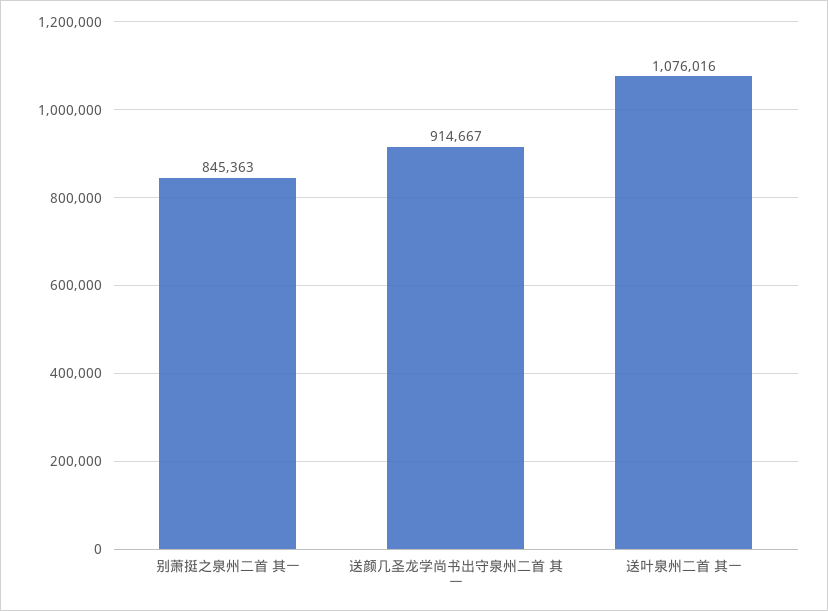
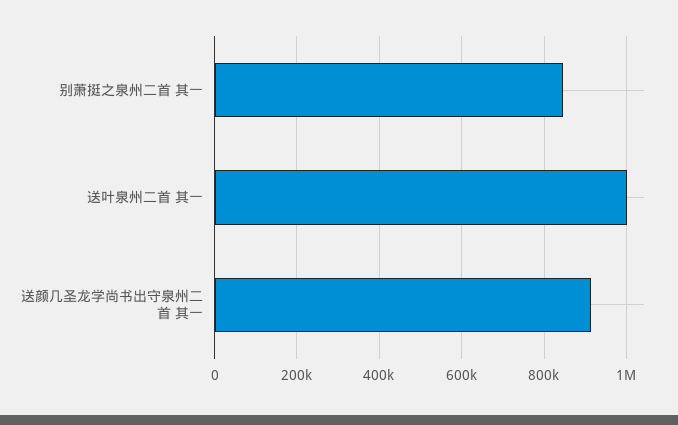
送叶泉州二首 其一: 1076016 -> 1000000

